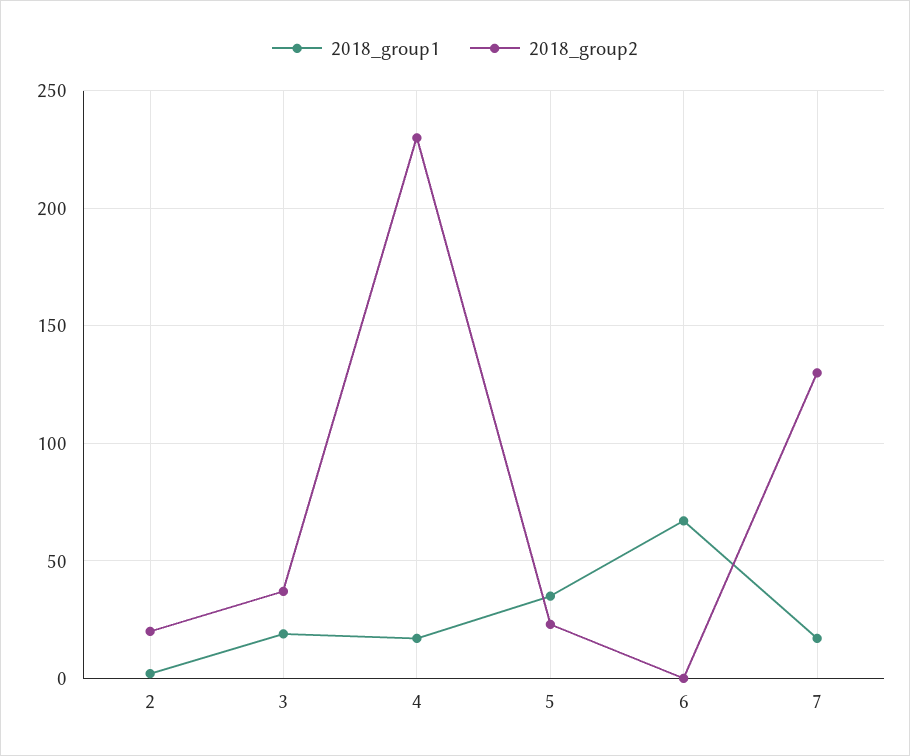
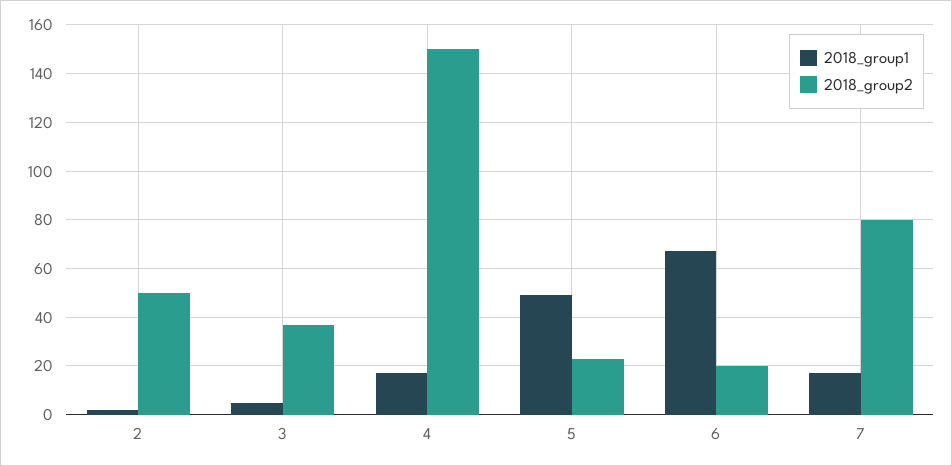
2018_group2, 2: 20 -> 50
2018_group1, 3: 20 -> 5
2018_group2, 4: 230 -> 150
2018_group1, 5: 35 -> 50
2018_group2, 6: 0 -> 20
2018_group2, 7: 130 -> 80

